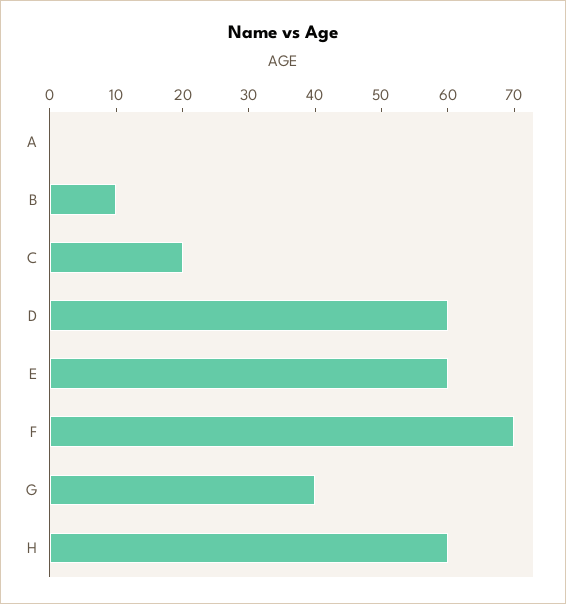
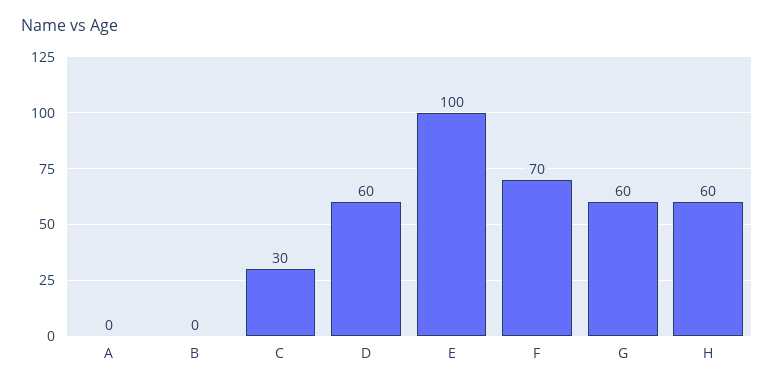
B: 10 -> 0
C: 20 -> 30
E: 60 -> 100
G: 40 -> 60

